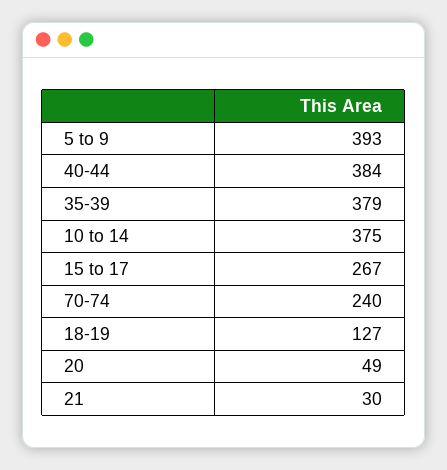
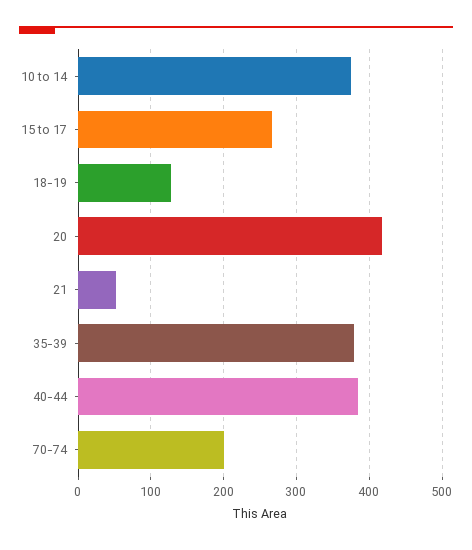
5 to 9: 393 -> none
70-74: 240 -> 200
20: 49 -> 420
21: 30 -> 50

